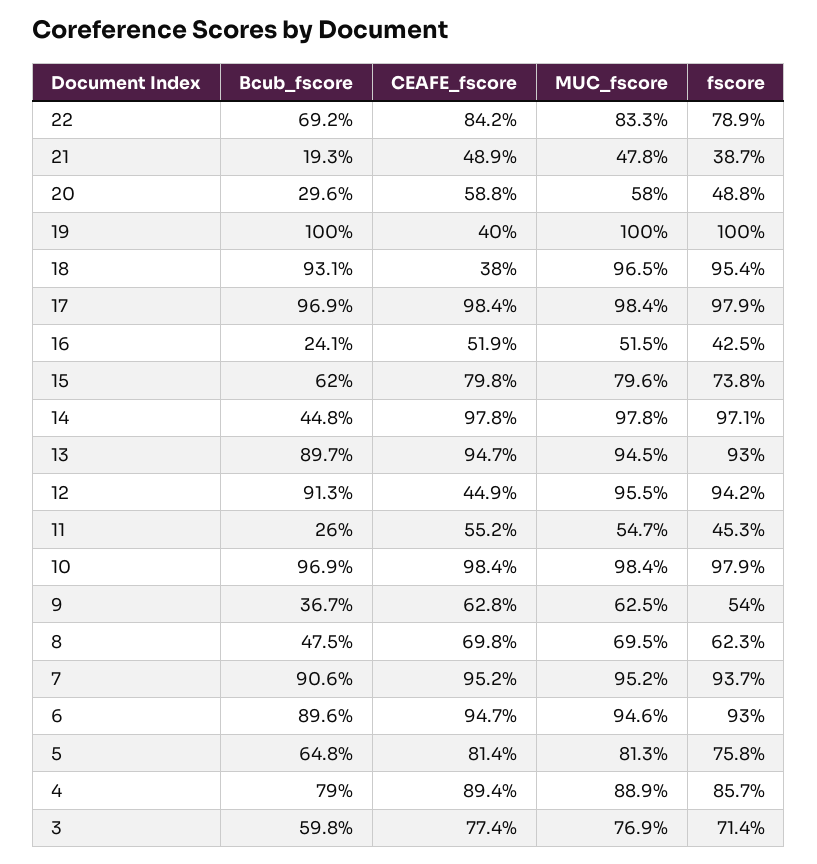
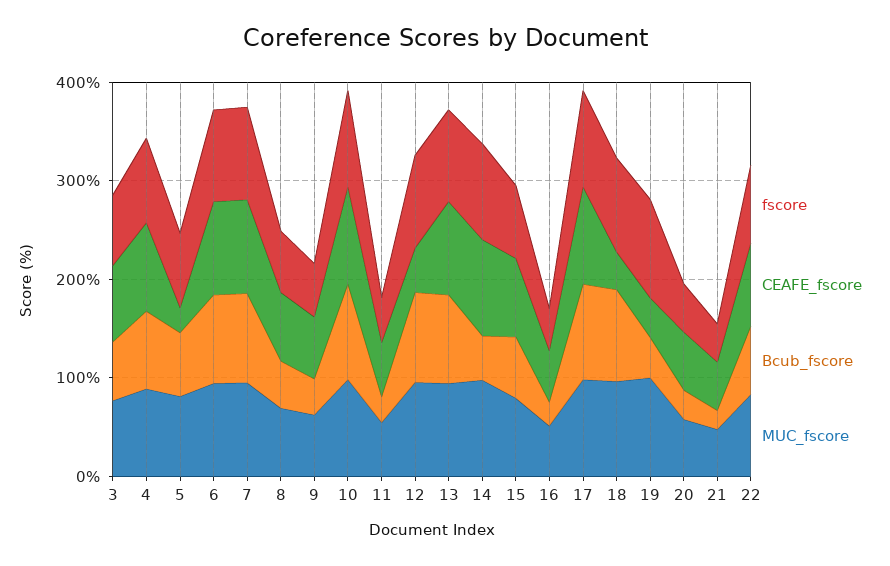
Bcub_fscore, 19: 100 -> 40
CEAFE_fscore, 5: 81.4 -> 20

